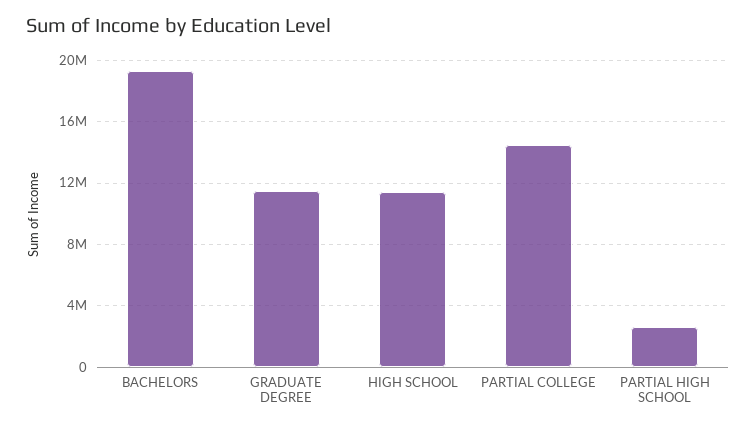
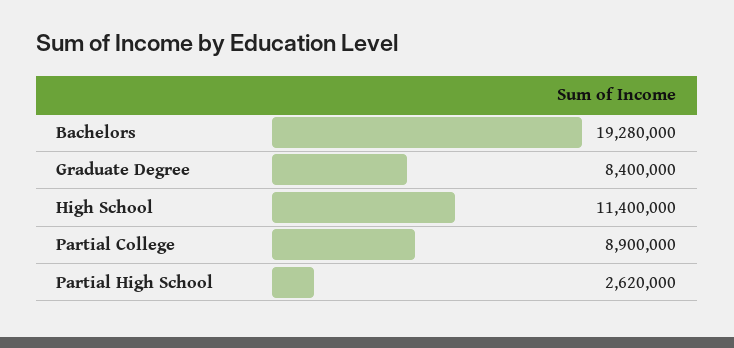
GRADUATE DEGREE: 11500000 -> 8400000
PARTIAL COLLEGE: 14500000 -> 8900000

